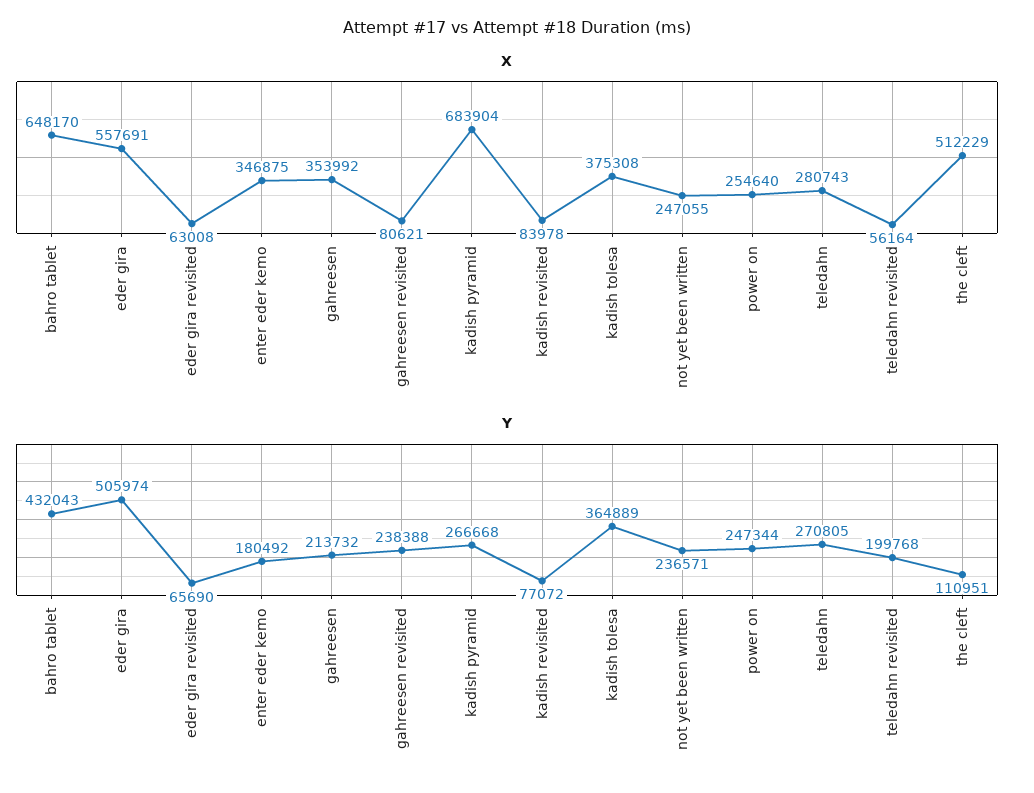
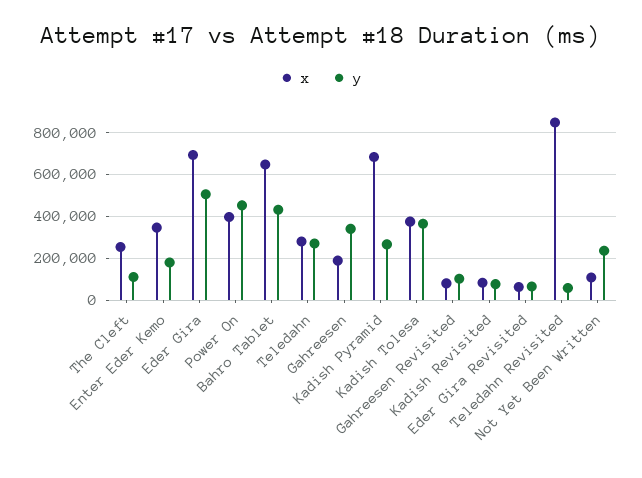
X, eder gira: 557691 -> 700000
X, gahreesen: 353992 -> 200000
X, not yet been written: 247055 -> 100000
X, power on: 254640 -> 400000
X, teledahn revisited: 56164 -> 850000
X, the cleft: 512229 -> 250000
Y, gahreesen: 213732 -> 350000
Y, gahreesen revisited: 238388 -> 100000
Y, power on: 247344 -> 450000
Y, teledahn revisited: 199768 -> 50000

